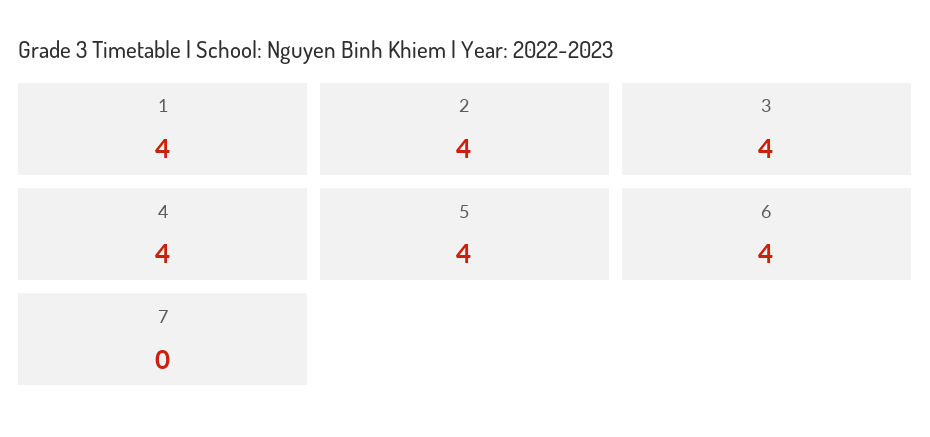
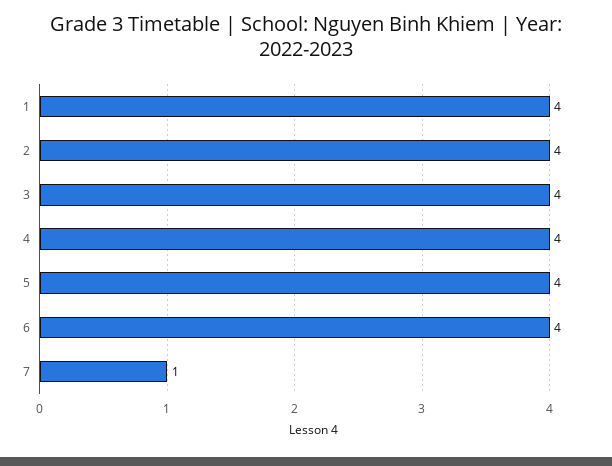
7: 0 -> 1

